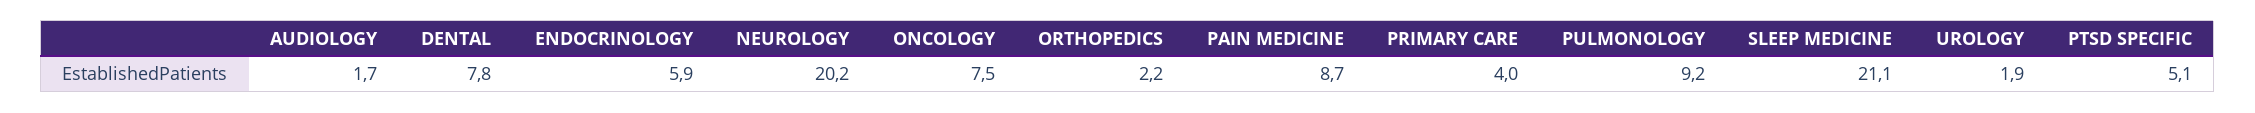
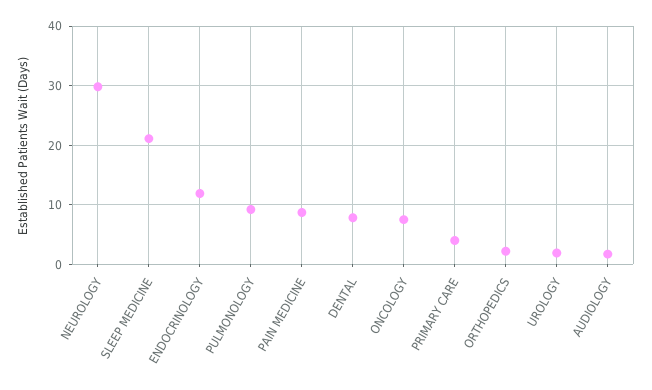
ENDOCRINOLOGY: 5.9 -> 12
NEUROLOGY: 20.2 -> 30
PTSD SPECIFIC: 5.1 -> none

